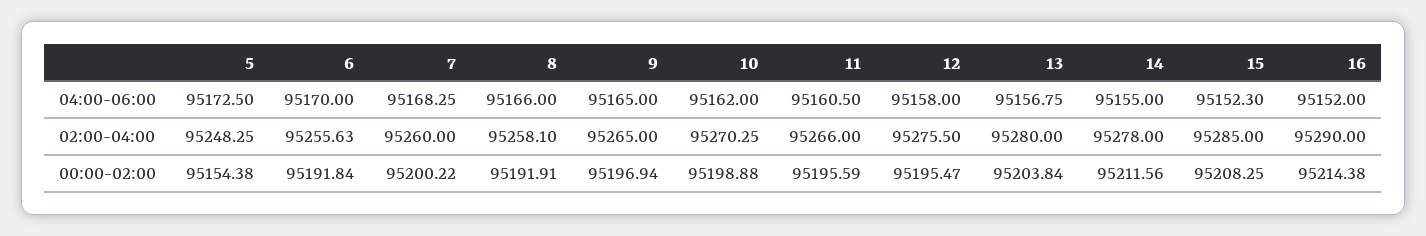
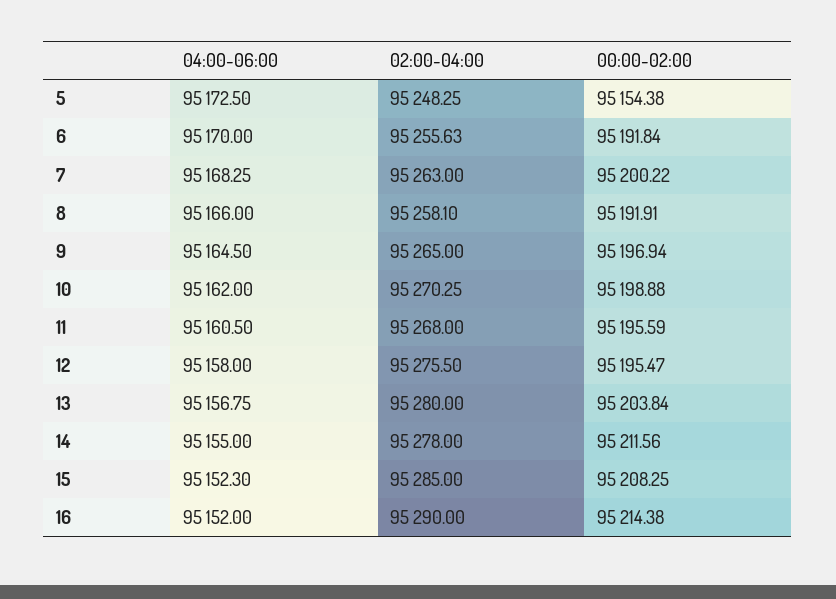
9, 04:00-06:00: 95165 -> 95164.5
7, 02:00-04:00: 95260 -> 95263
11, 02:00-04:00: 95266 -> 95268

